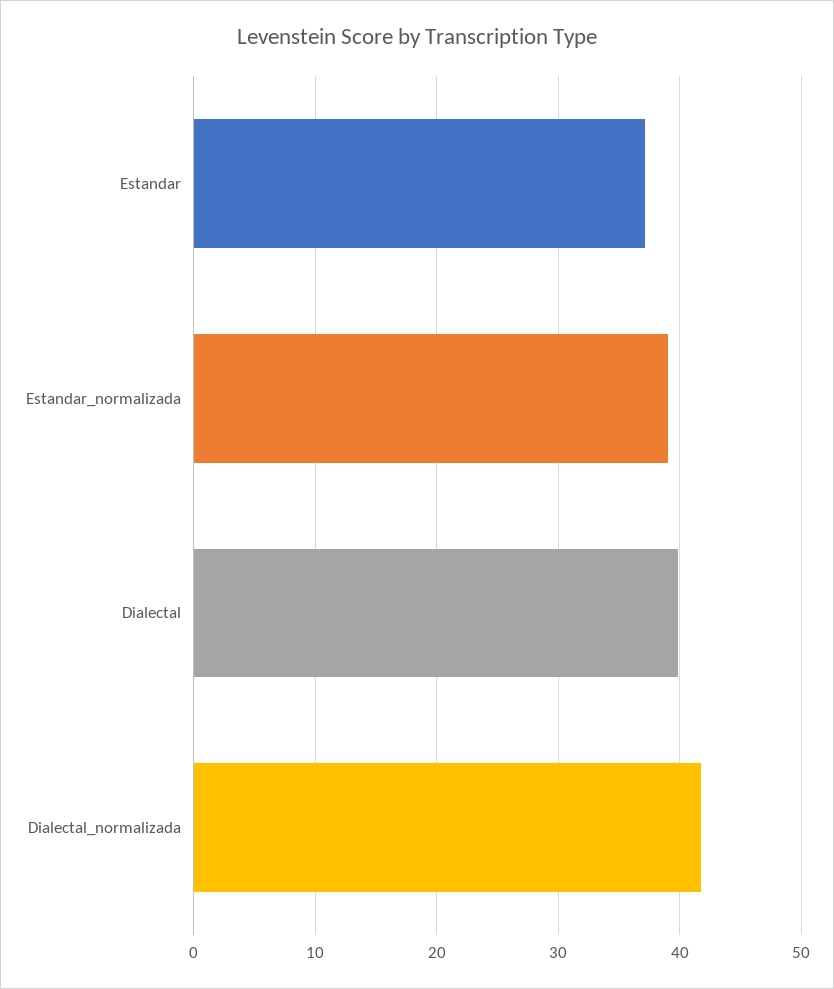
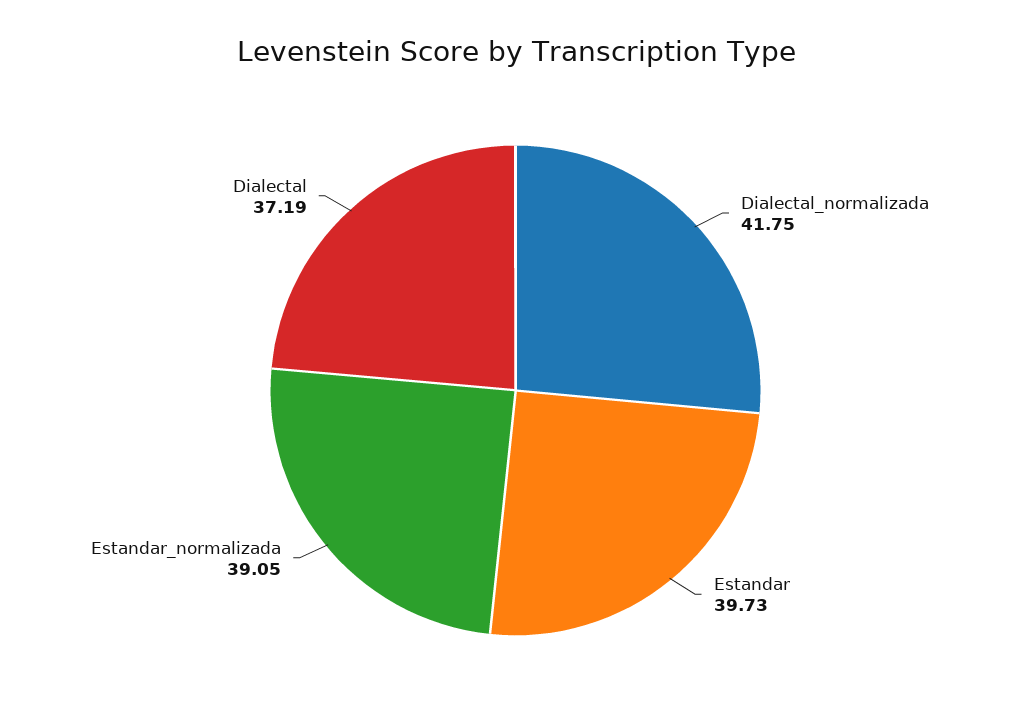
Estandar: 37 -> 39.73
Dialectal: 40 -> 37.19

